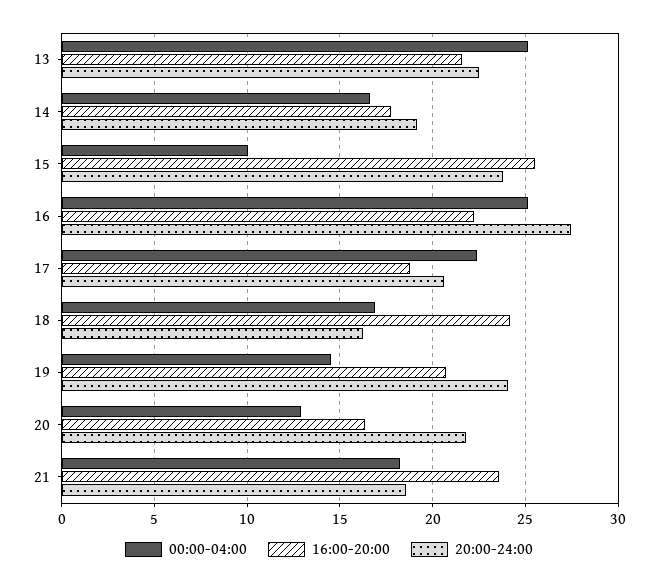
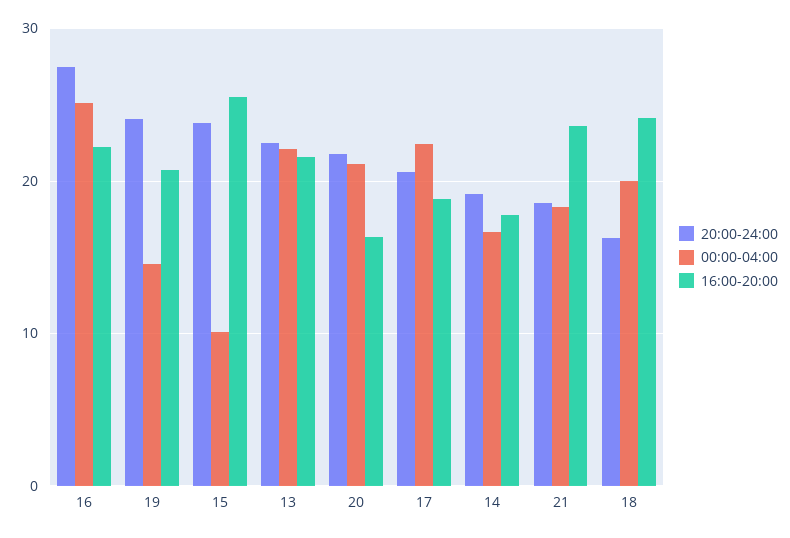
00:00-04:00, 13: 25 -> 22
00:00-04:00, 18: 17 -> 20
00:00-04:00, 20: 13 -> 21

